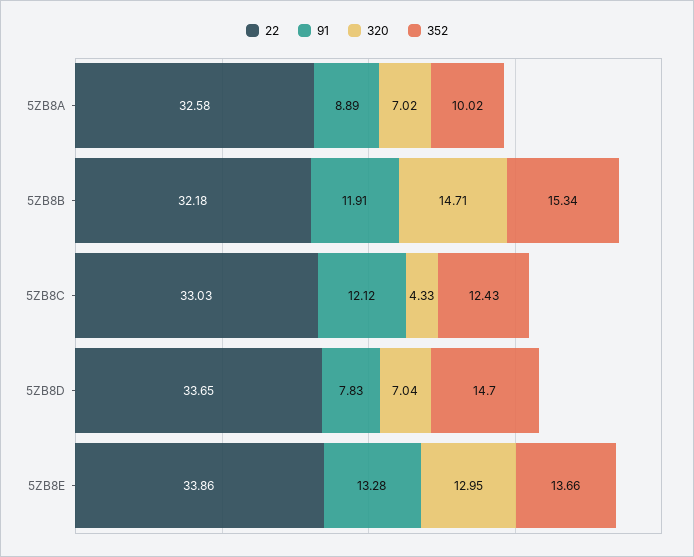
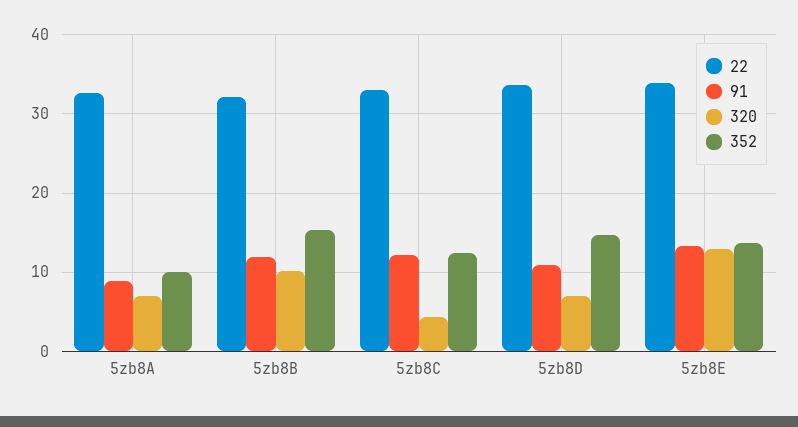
320, 5ZB8B: 14.71 -> 10
91, 5ZB8D: 7.83 -> 11

